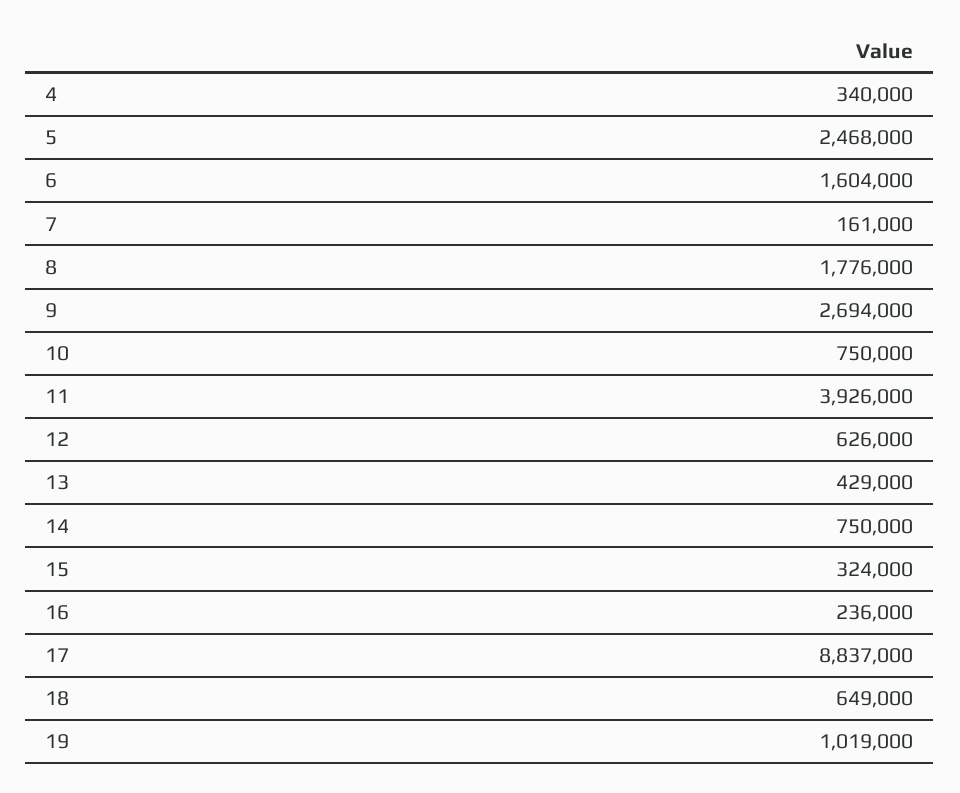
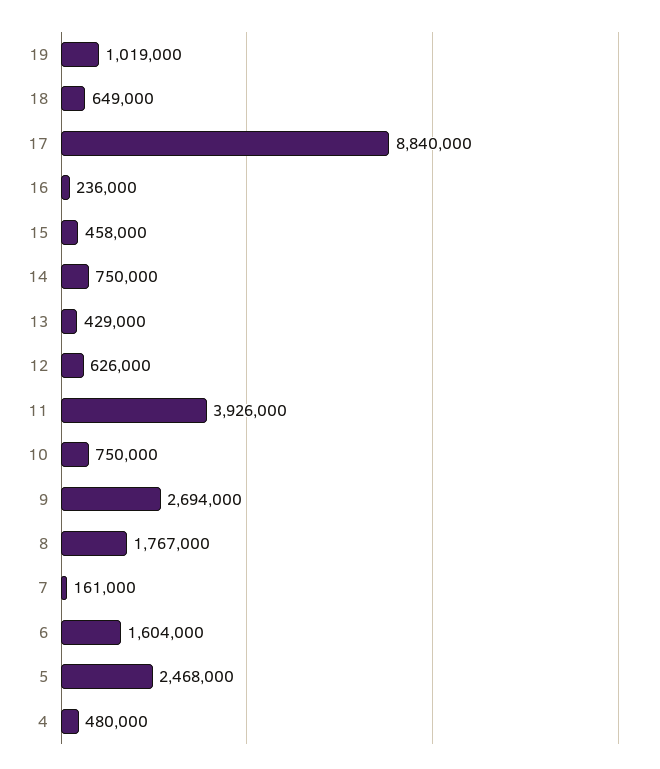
4: 340000 -> 480000
8: 1776000 -> 1767000
15: 324000 -> 458000
17: 8837000 -> 8840000

